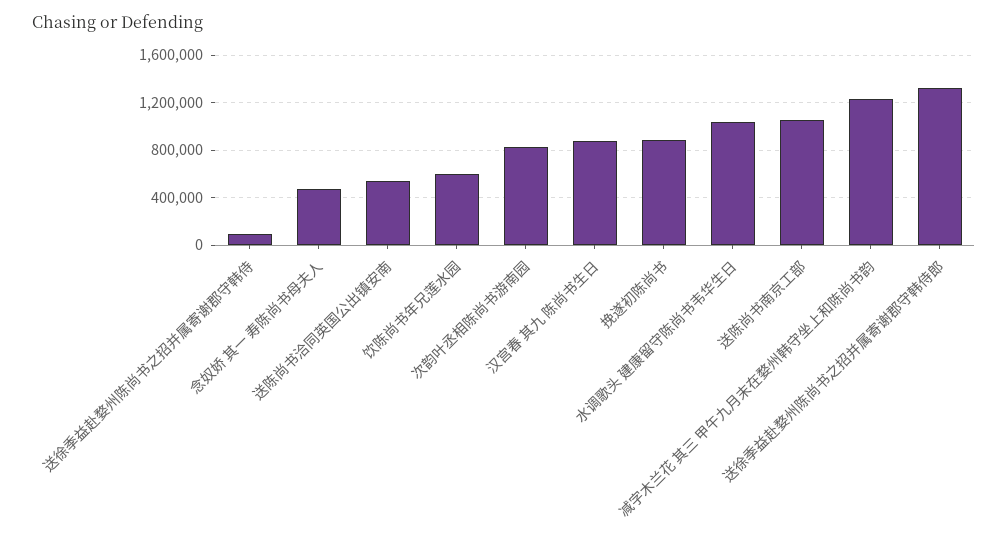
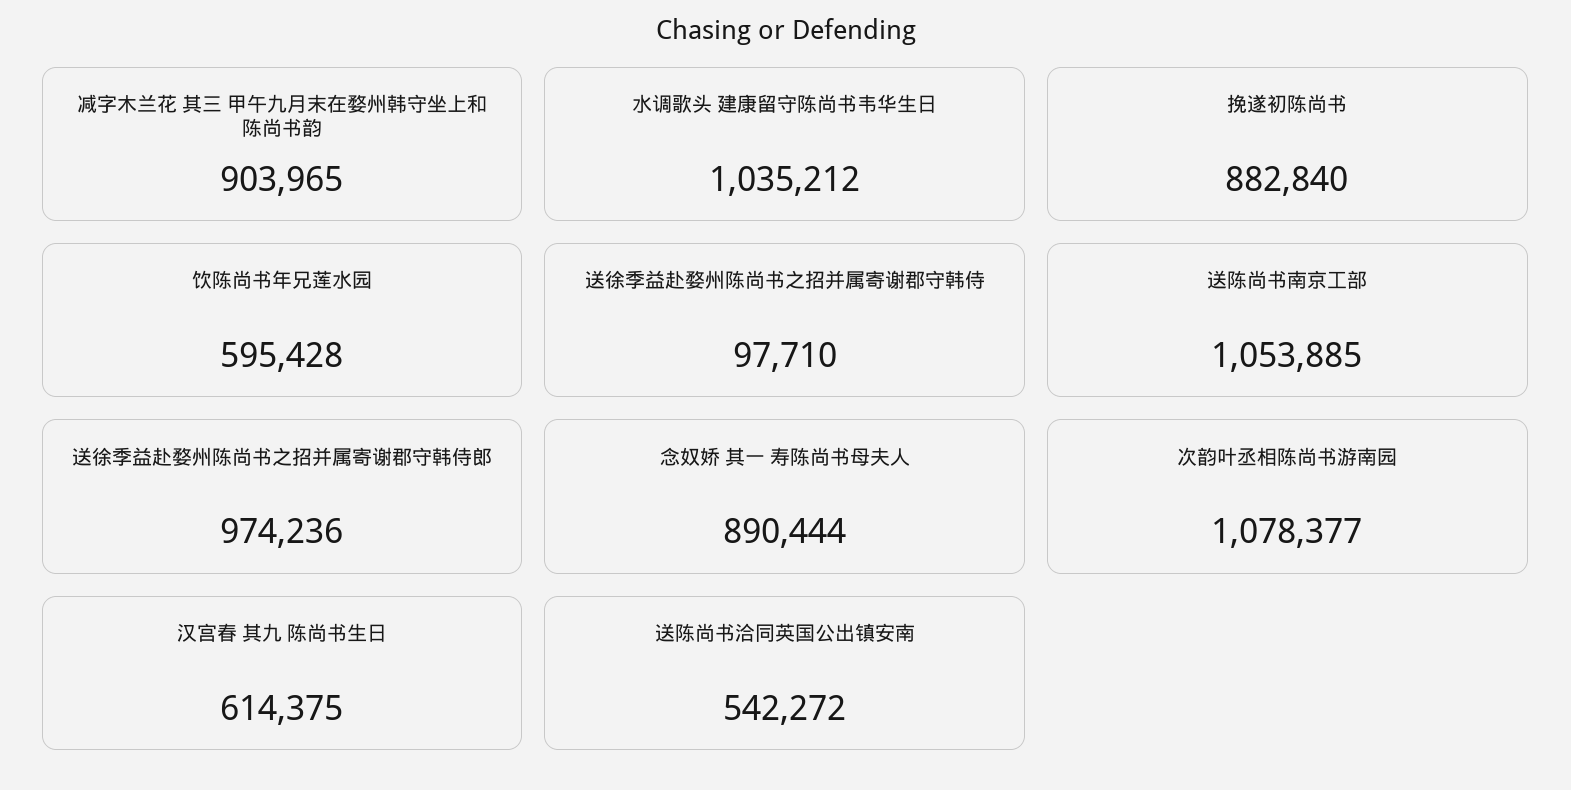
念奴娇 其一 寿陈尚书母夫人: 500000 -> 890444
次韵叶丞相陈尚书游南园: 800000 -> 1078377
汉宫春 其九 陈尚书生日: 900000 -> 614375
减字木兰花 其三 甲午九月末在婺州韩守坐上和陈尚书韵: 1200000 -> 903965
送徐季益赴婺州陈尚书之招并属寄谢郡守韩侍郎: 1300000 -> 974236

